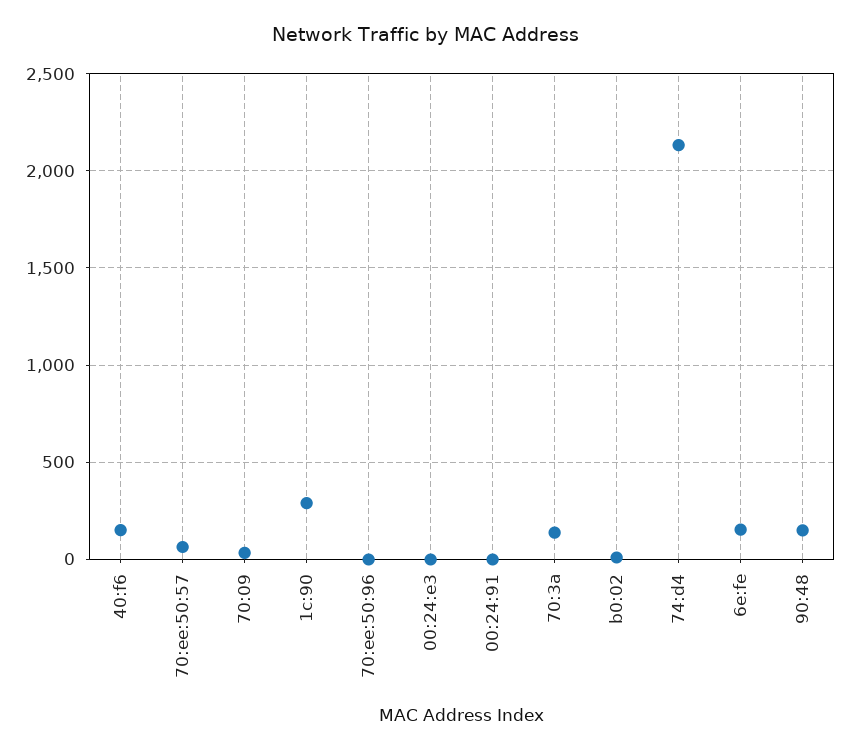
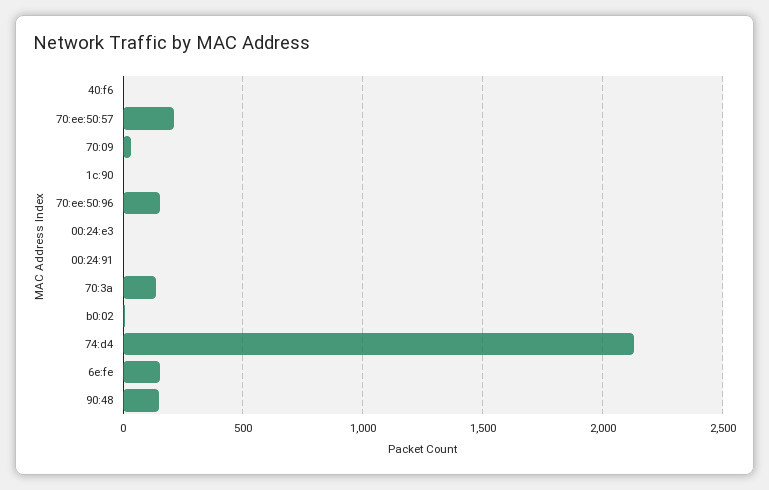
40:f6: 150 -> 0
70:ee:50:57: 50 -> 200
1c:90: 300 -> 0
70:ee:50:96: 0 -> 150

